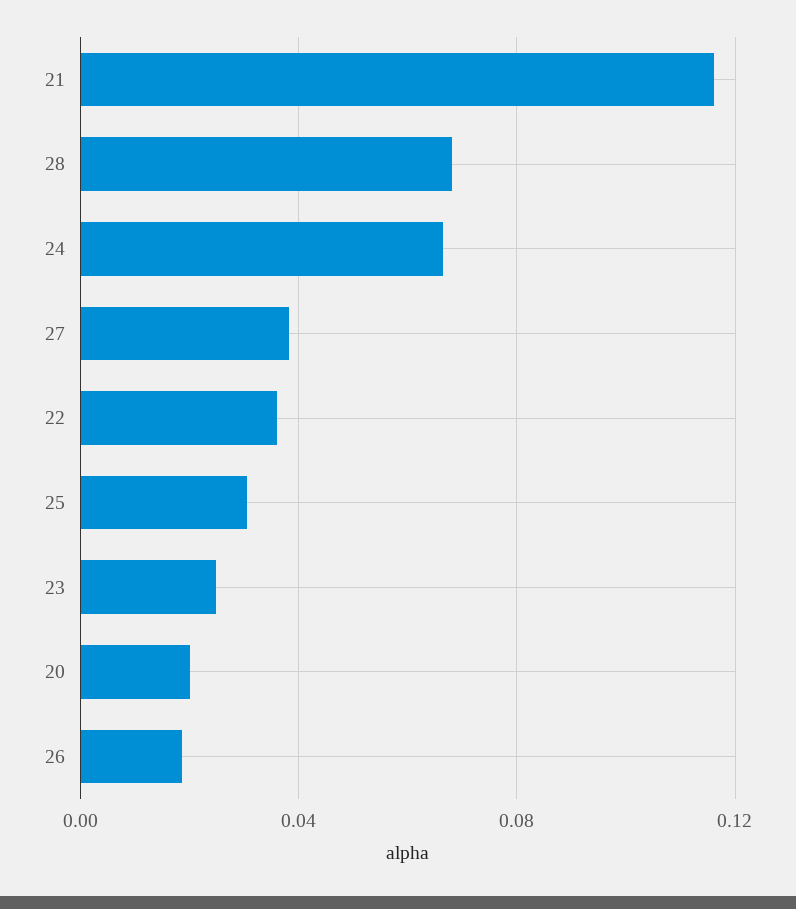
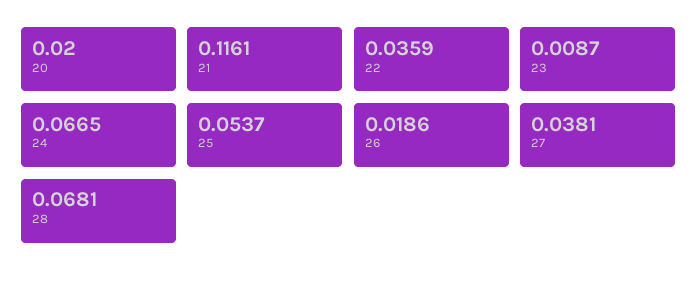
25: 0.03 -> 0.0537
23: 0.025 -> 0.0087

